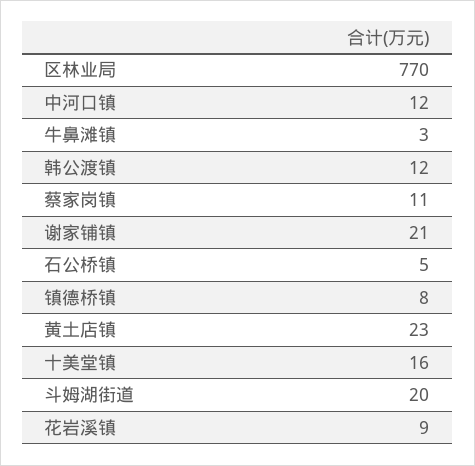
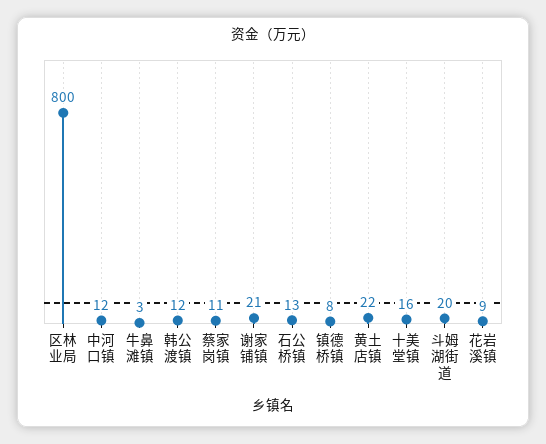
区林业局: 770 -> 800
石公桥镇: 5 -> 13
黄土店镇: 23 -> 22

